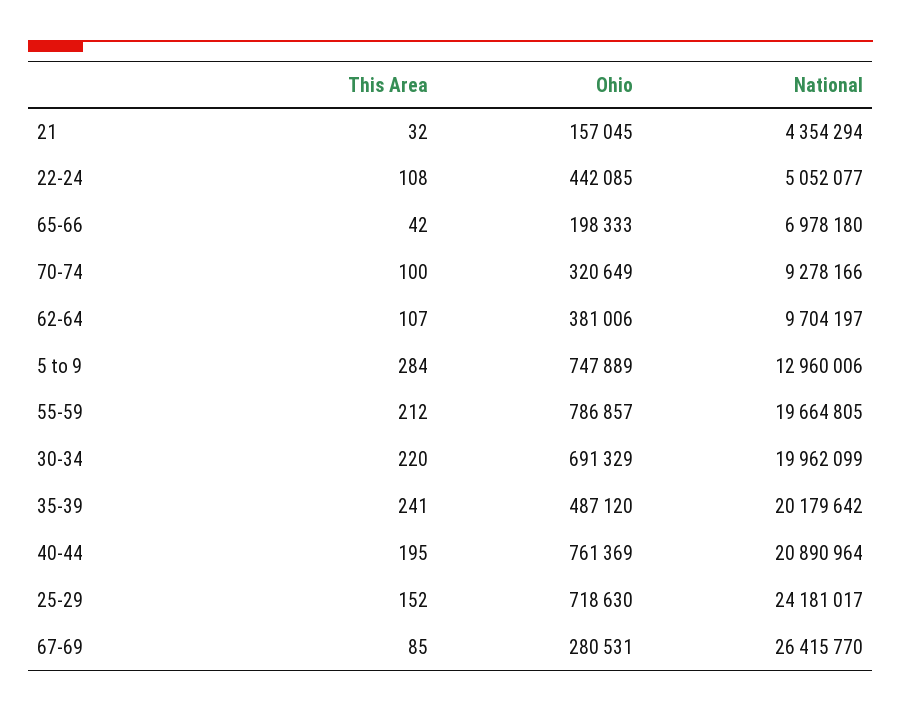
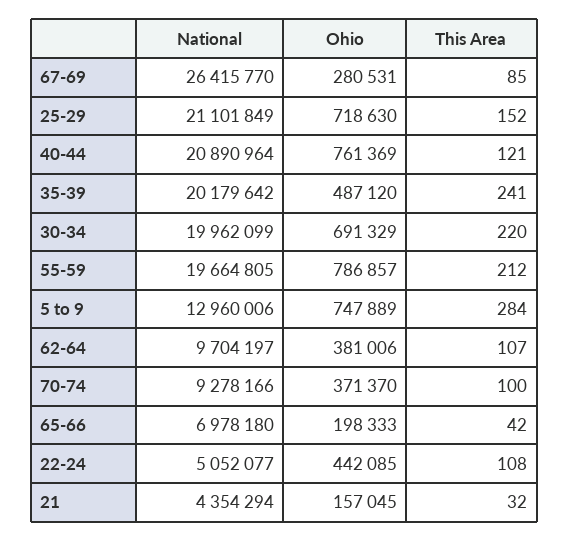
Ohio, 70-74: 320649 -> 371370
This Area, 40-44: 195 -> 121
National, 25-29: 24181017 -> 21101849

